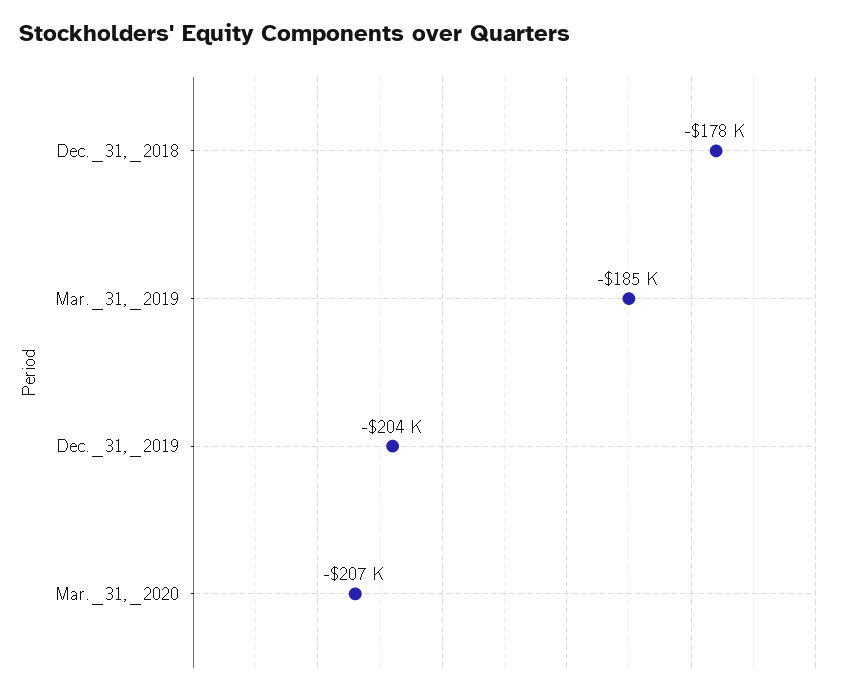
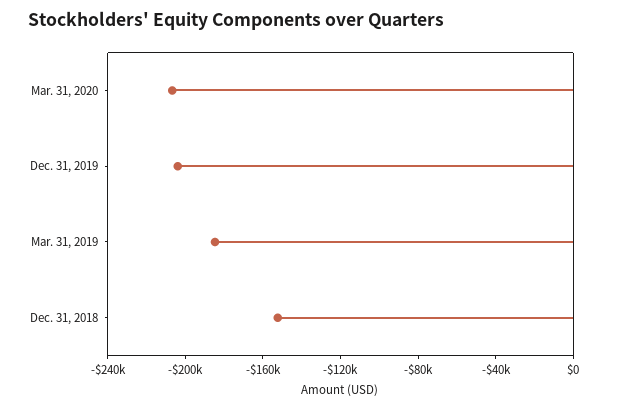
Dec._31,_2018: -178000 -> -150000

